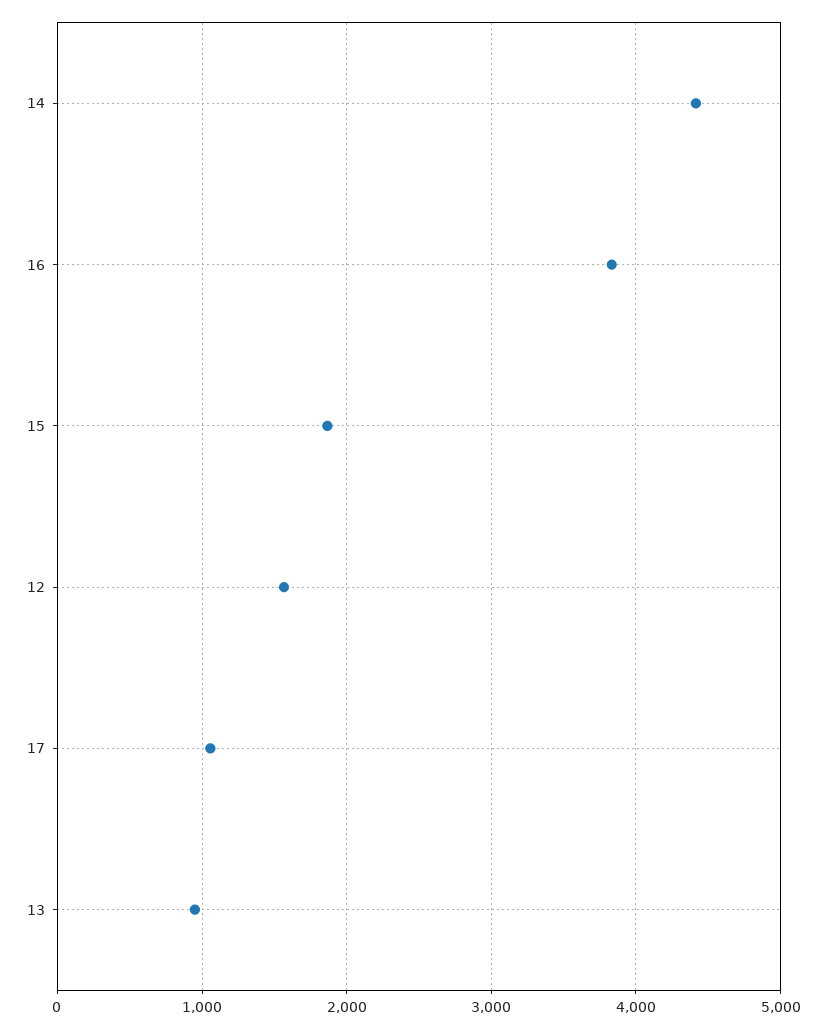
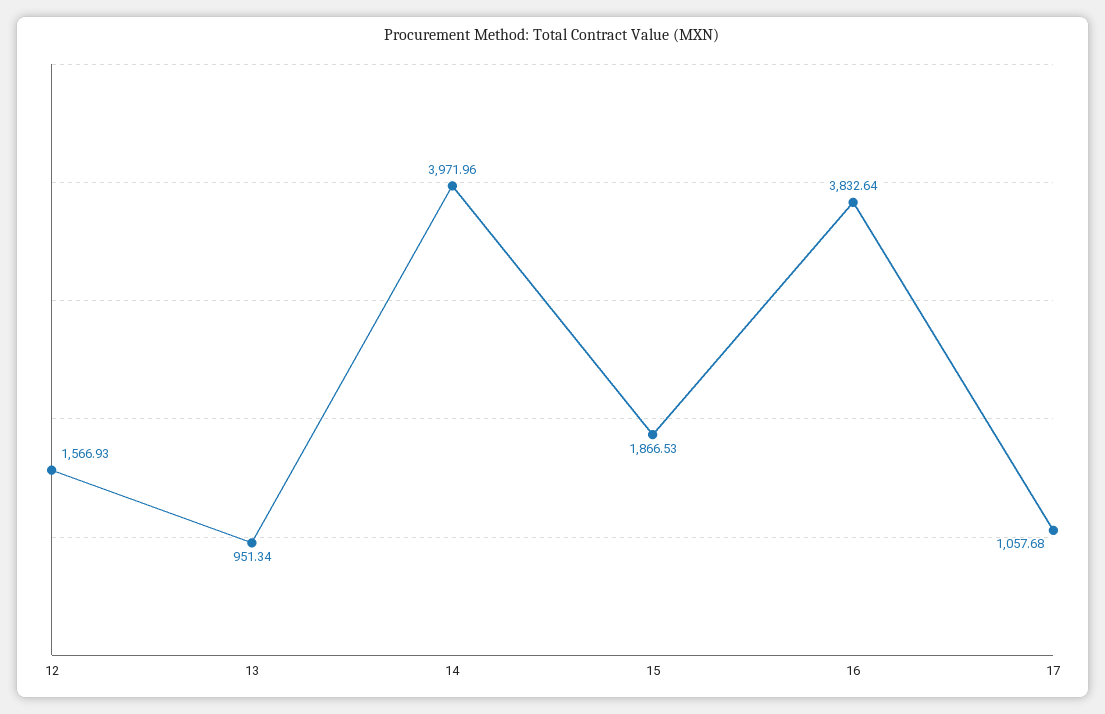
14: 4400 -> 3971.96

